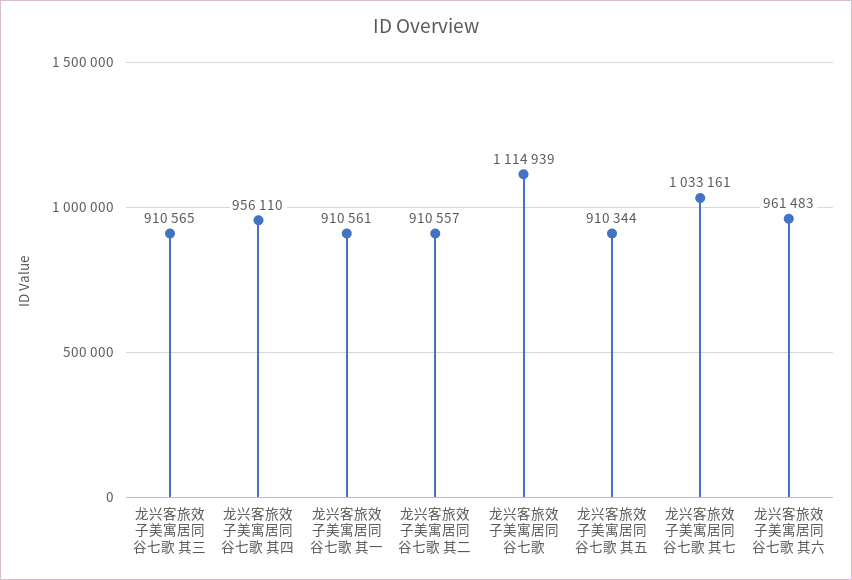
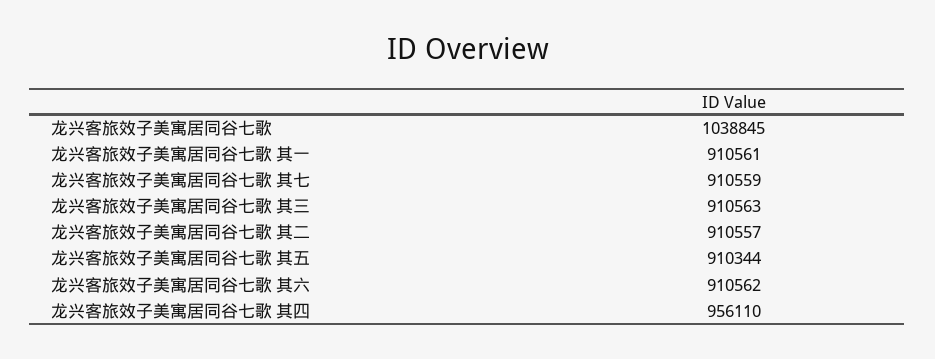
龙兴客旅效子美寓居同谷七歌 其三: 910565 -> 910563
龙兴客旅效子美寓居同谷七歌: 1114939 -> 1038845
龙兴客旅效子美寓居同谷七歌 其七: 1033161 -> 910559
龙兴客旅效子美寓居同谷七歌 其六: 961483 -> 910562

